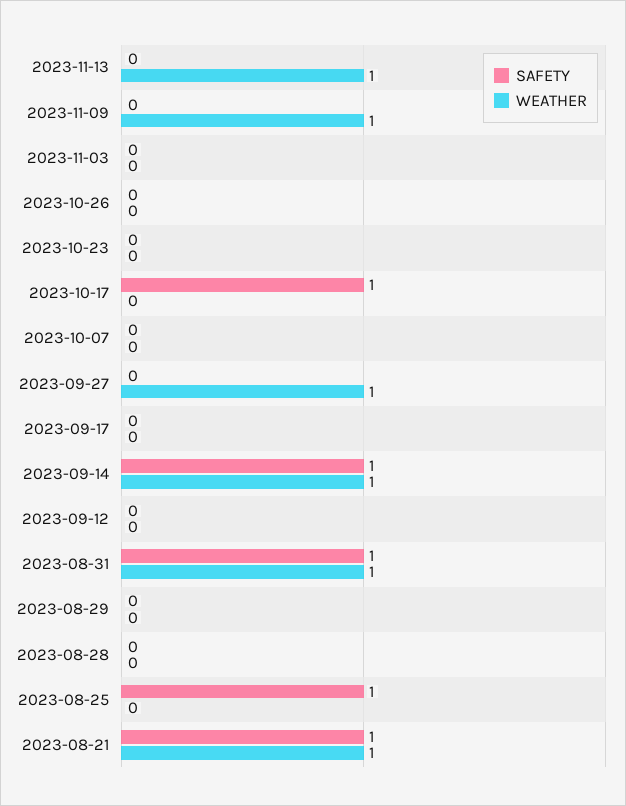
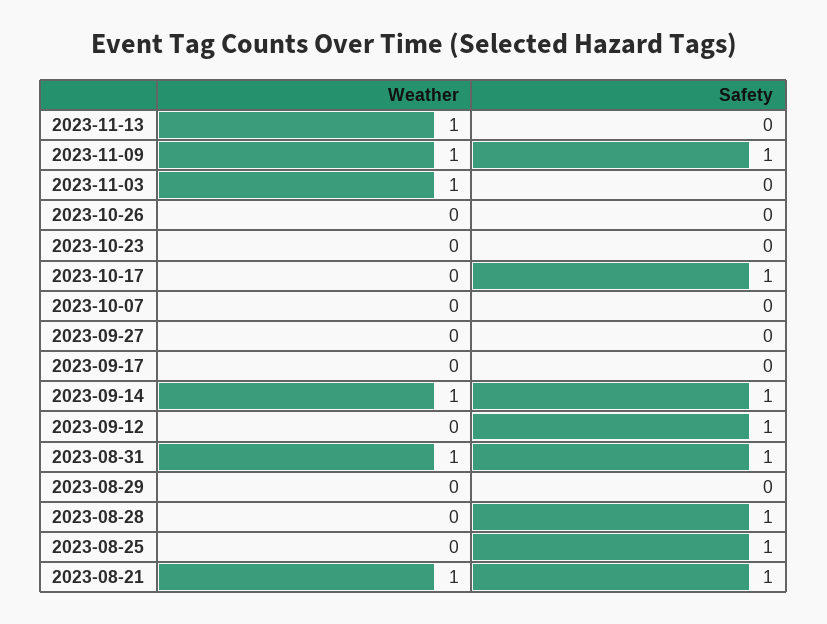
SAFETY, 2023-11-09: 0 -> 1
WEATHER, 2023-11-03: 0 -> 1
WEATHER, 2023-09-27: 1 -> 0
SAFETY, 2023-09-12: 0 -> 1
SAFETY, 2023-08-28: 0 -> 1

